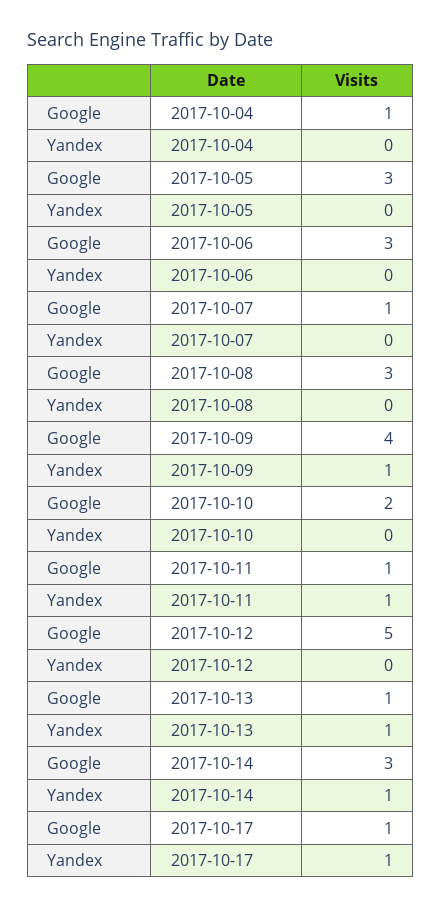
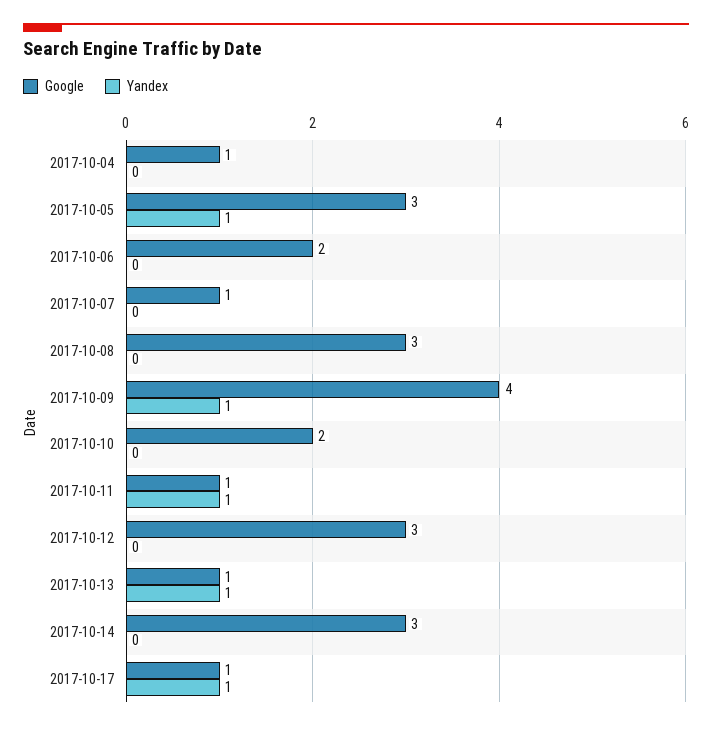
Yandex, 2017-10-05: 0 -> 1
Google, 2017-10-06: 3 -> 2
Google, 2017-10-12: 5 -> 3
Yandex, 2017-10-14: 1 -> 0

